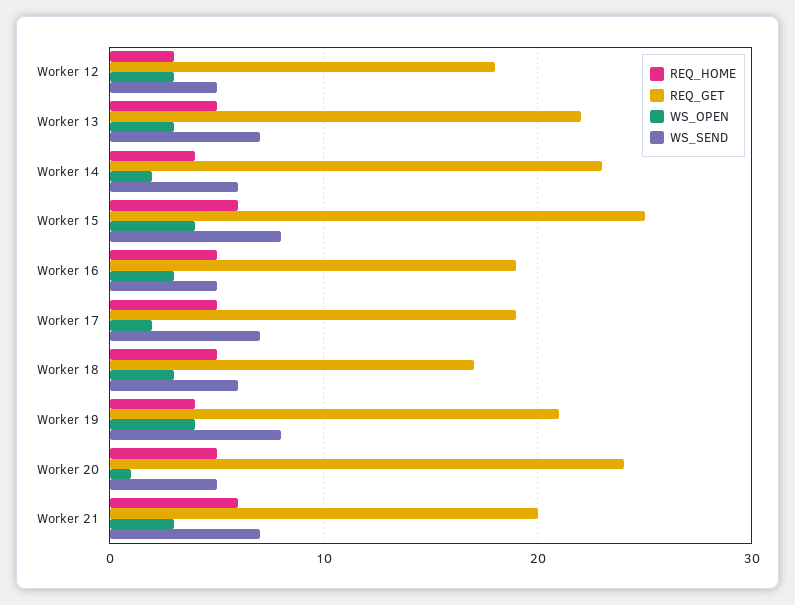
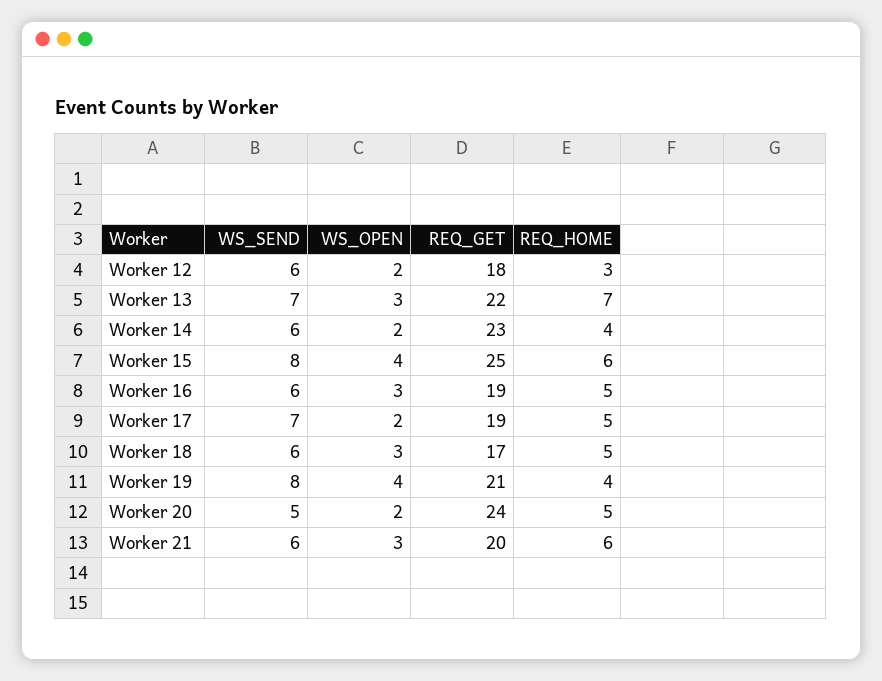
WS_OPEN, Worker 12: 3 -> 2
WS_SEND, Worker 12: 5 -> 6
REQ_HOME, Worker 13: 5 -> 7
WS_SEND, Worker 16: 5 -> 6
WS_OPEN, Worker 20: 1 -> 2
WS_SEND, Worker 21: 7 -> 6

